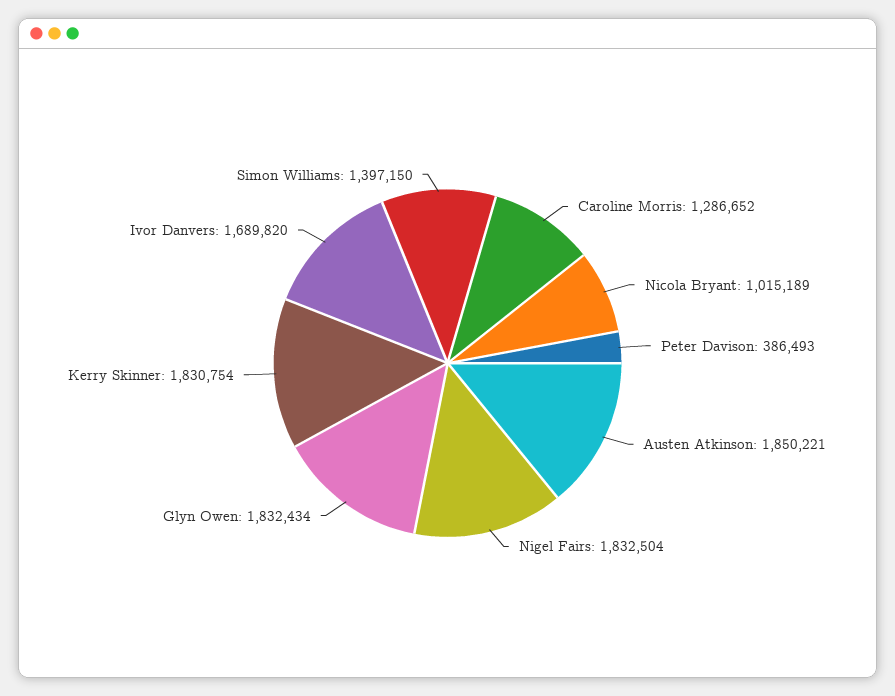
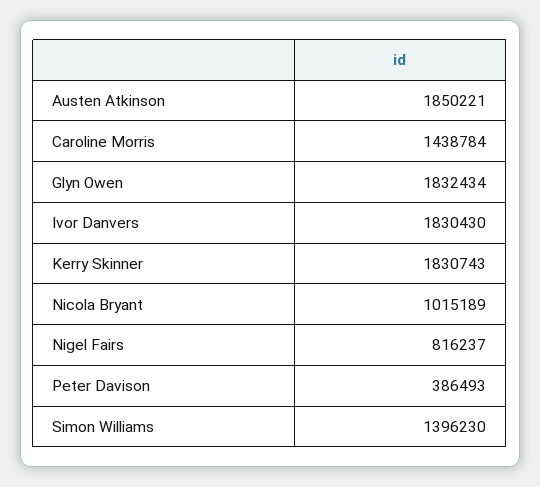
Caroline Morris: 1286652 -> 1438784
Nigel Fairs: 1832504 -> 816237
Kerry Skinner: 1830754 -> 1830743
Ivor Danvers: 1689820 -> 1830430
Simon Williams: 1397150 -> 1396230

